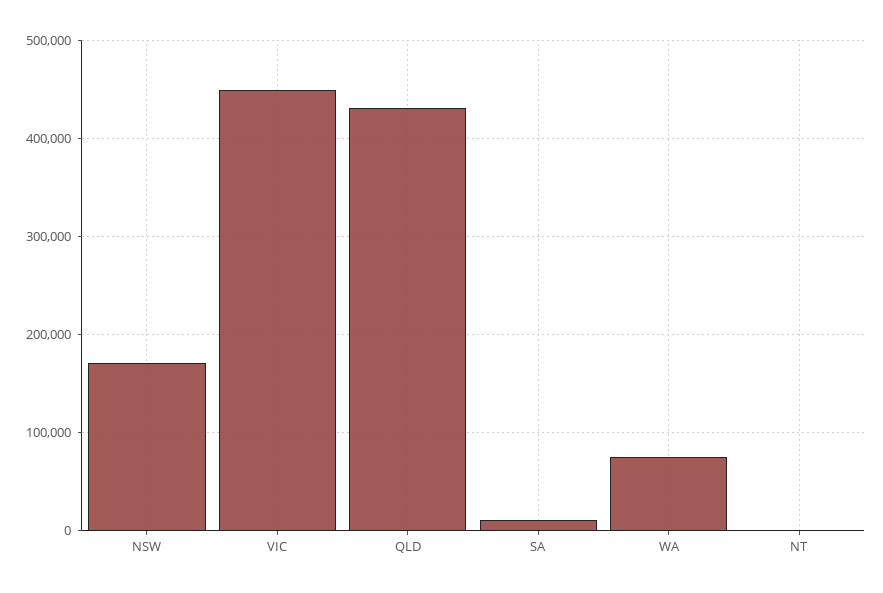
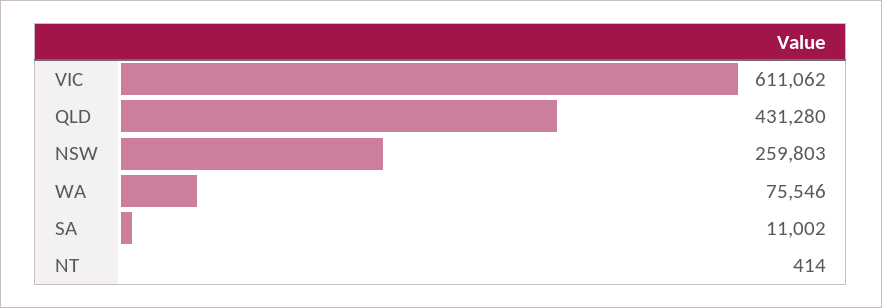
NSW: 170000 -> 259803
VIC: 450000 -> 611062

